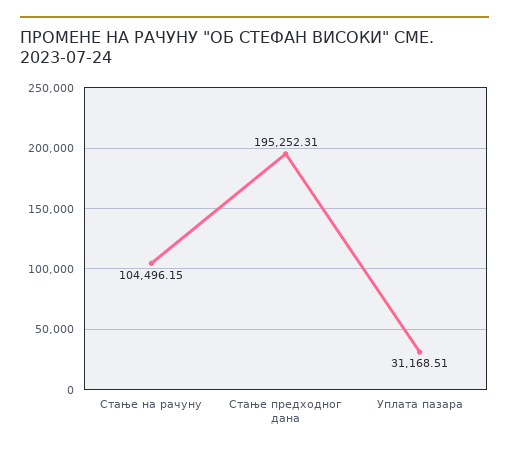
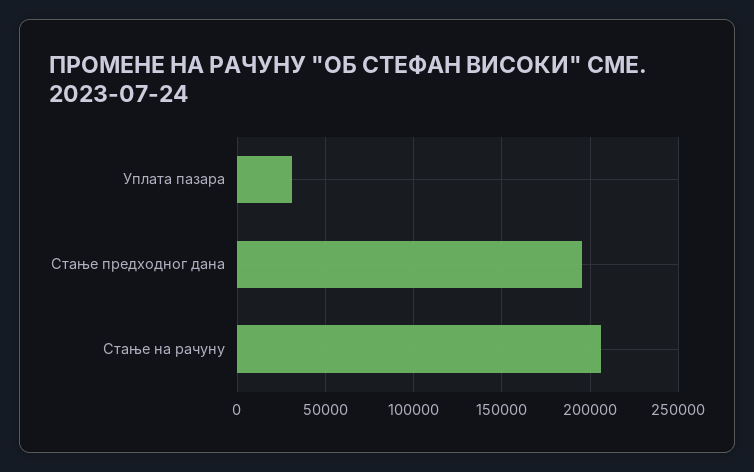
Стање на рачуну: 104496.15 -> 205000

